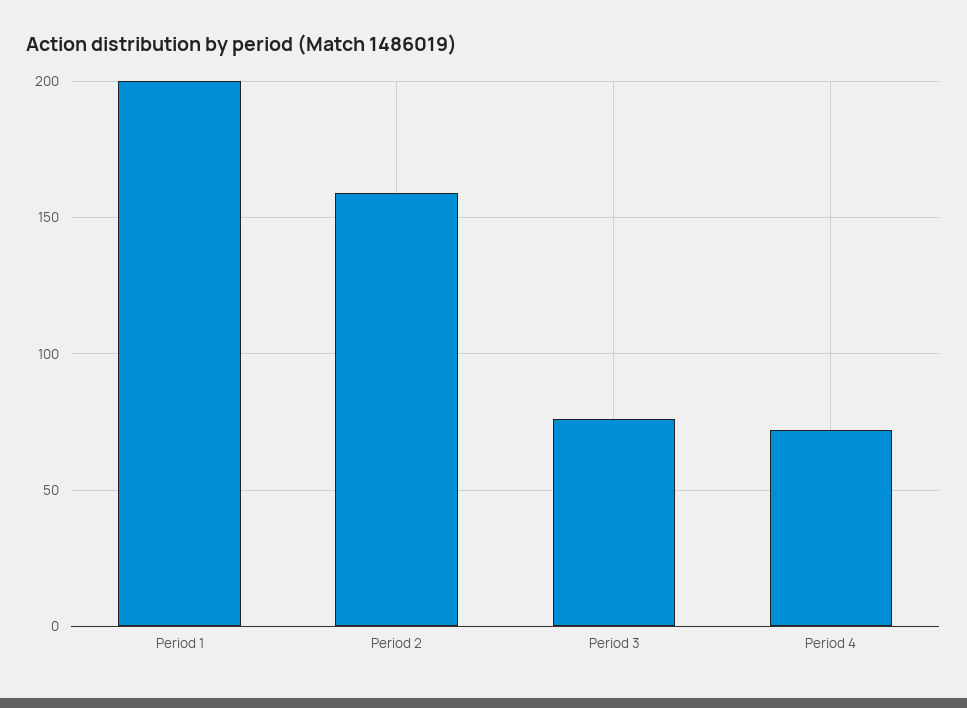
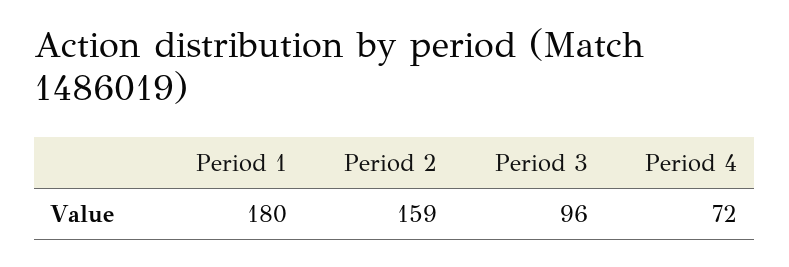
Period 1: 200 -> 180
Period 3: 75 -> 96

